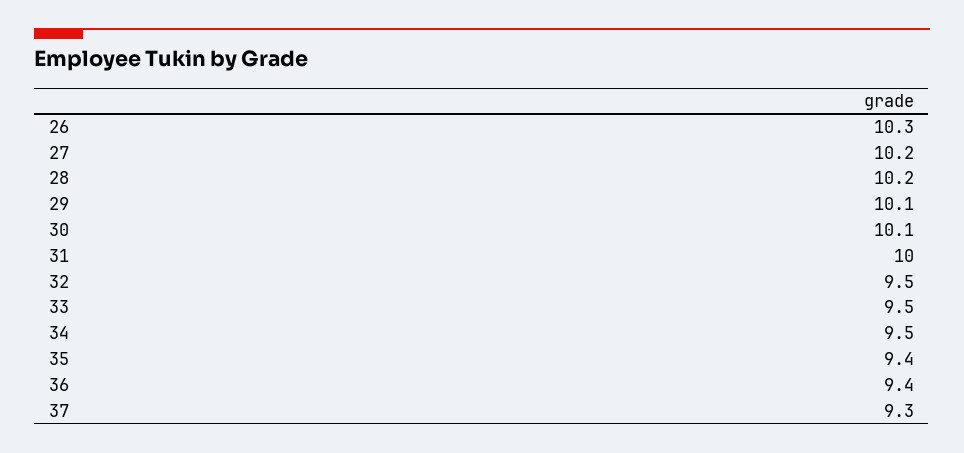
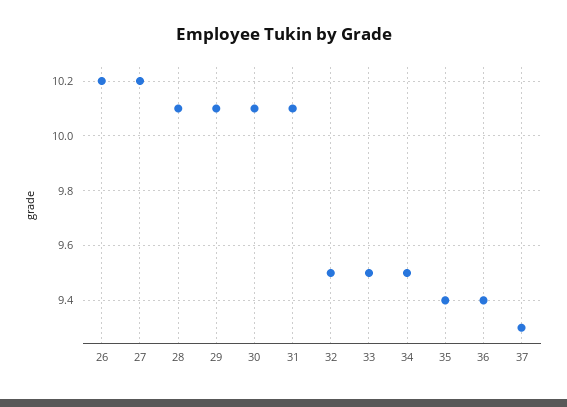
26: 10.3 -> 10.2
28: 10.2 -> 10.1
31: 10 -> 10.1

